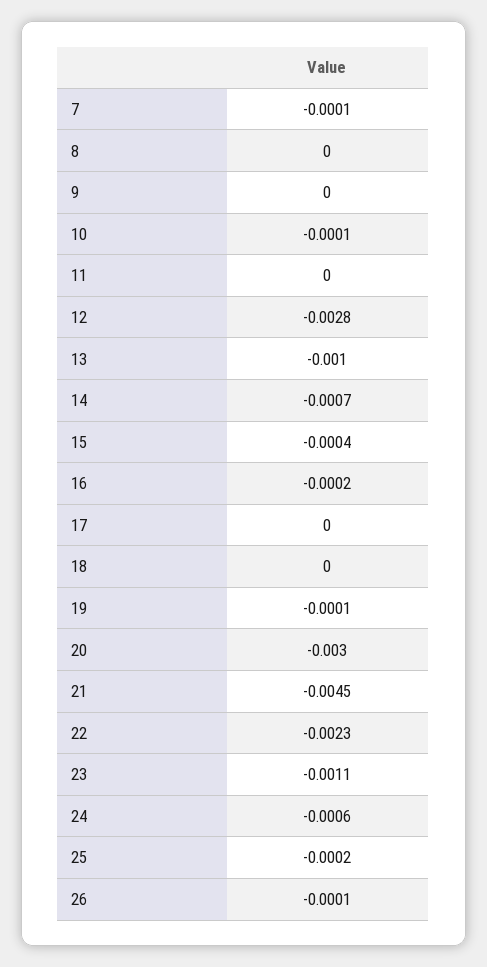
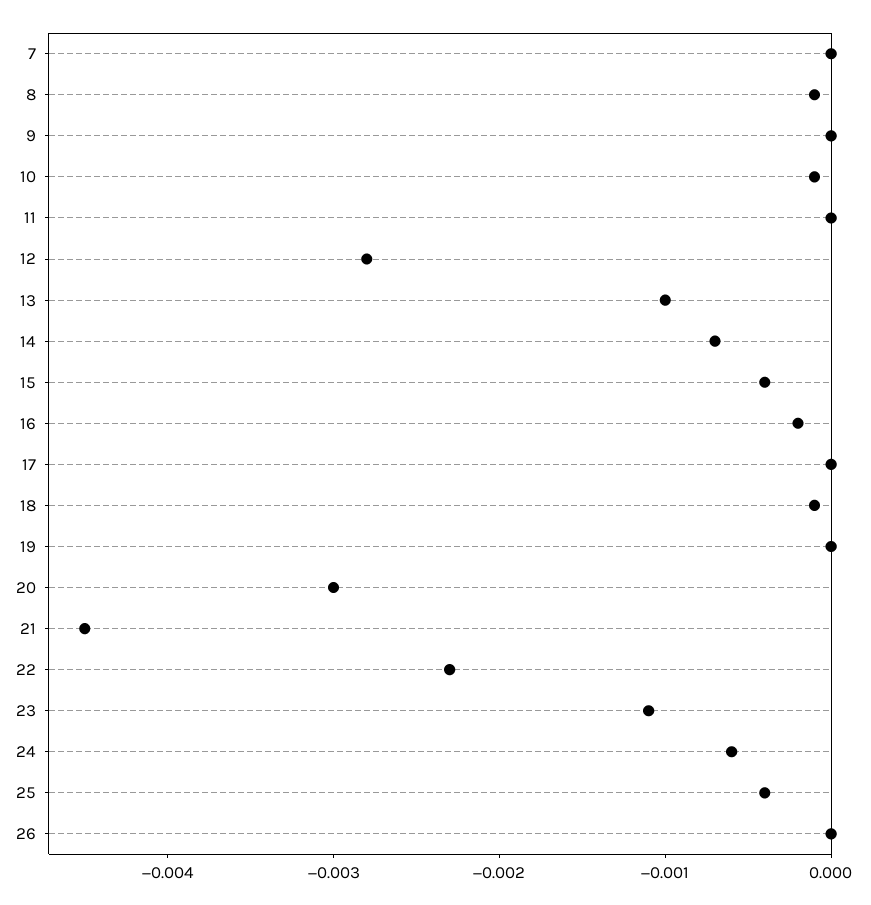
7: -0.0001 -> 0
8: 0 -> -0.0001
18: 0 -> -0.0001
19: -0.0001 -> 0
25: -0.0002 -> -0.0004
26: -0.0001 -> 0

